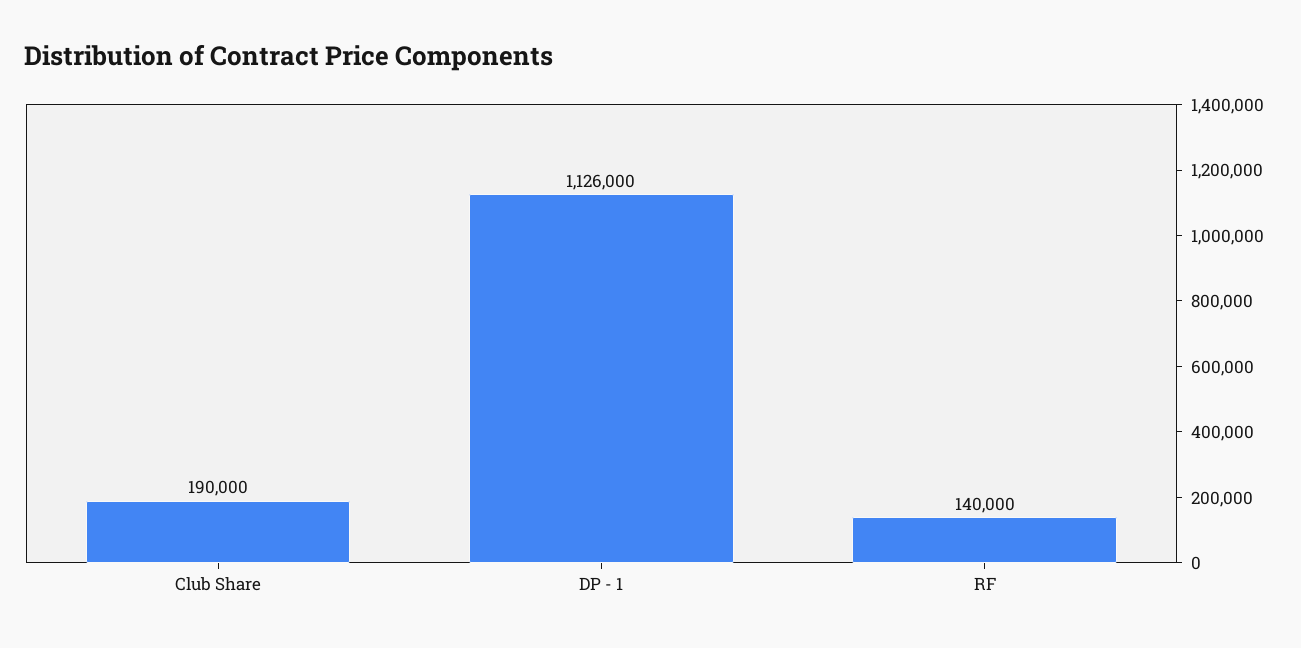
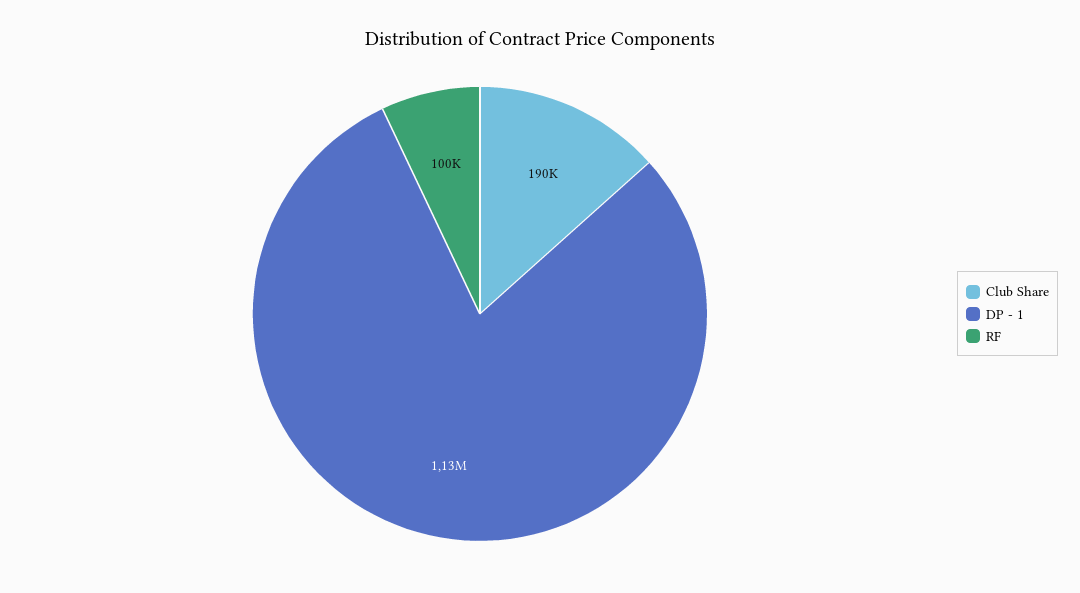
RF: 140000 -> 100000

